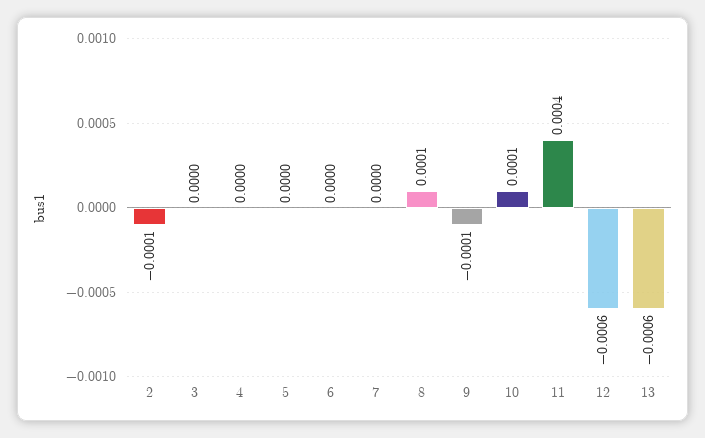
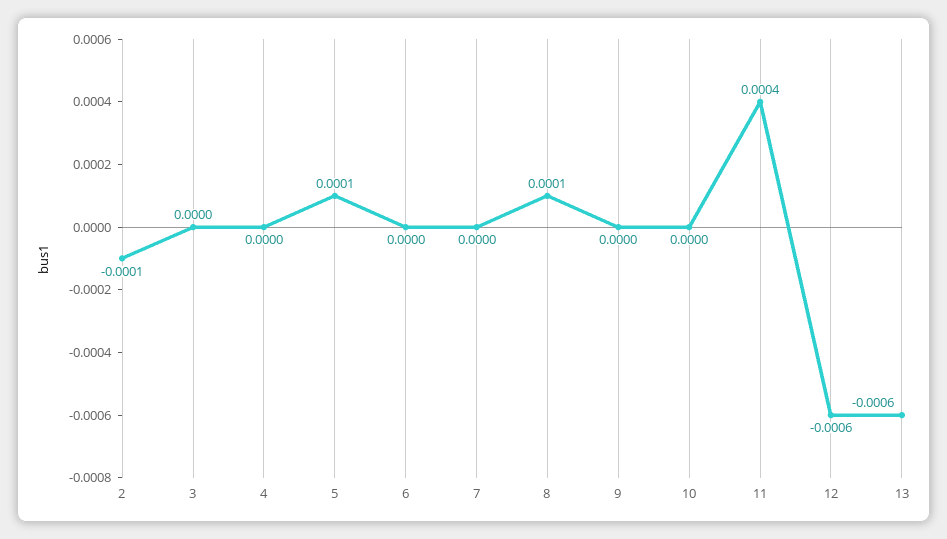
5: 0 -> 0.0001
9: -0.0001 -> 0
10: 0.0001 -> 0

